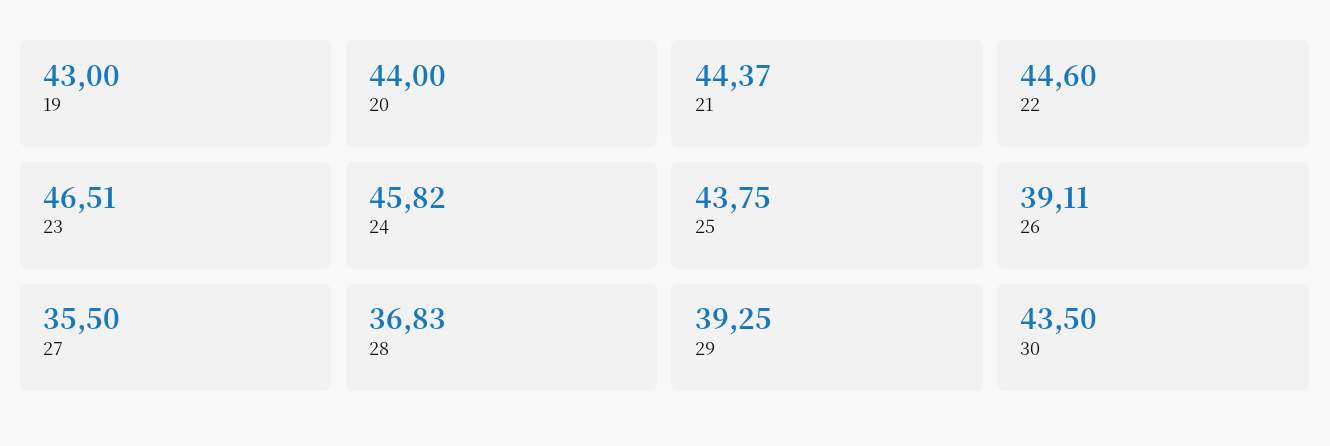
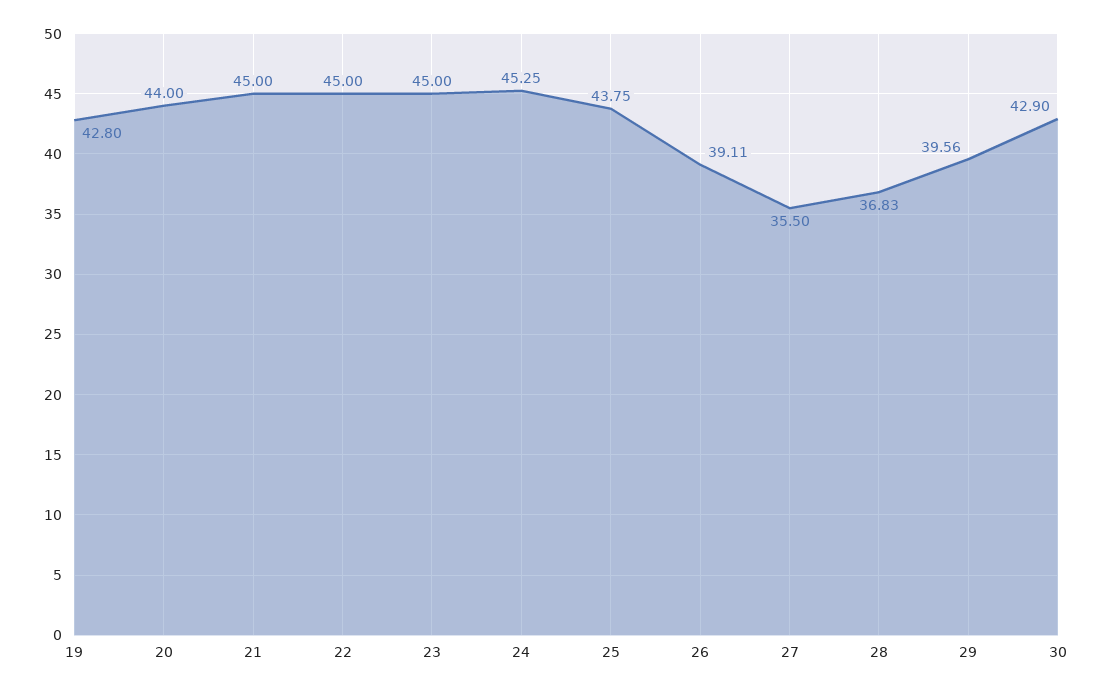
19: 43 -> 42.8
21: 44.37 -> 45
22: 44.6 -> 45
23: 46.51 -> 45
24: 45.82 -> 45.25
29: 39.25 -> 39.56
30: 43.5 -> 42.9

